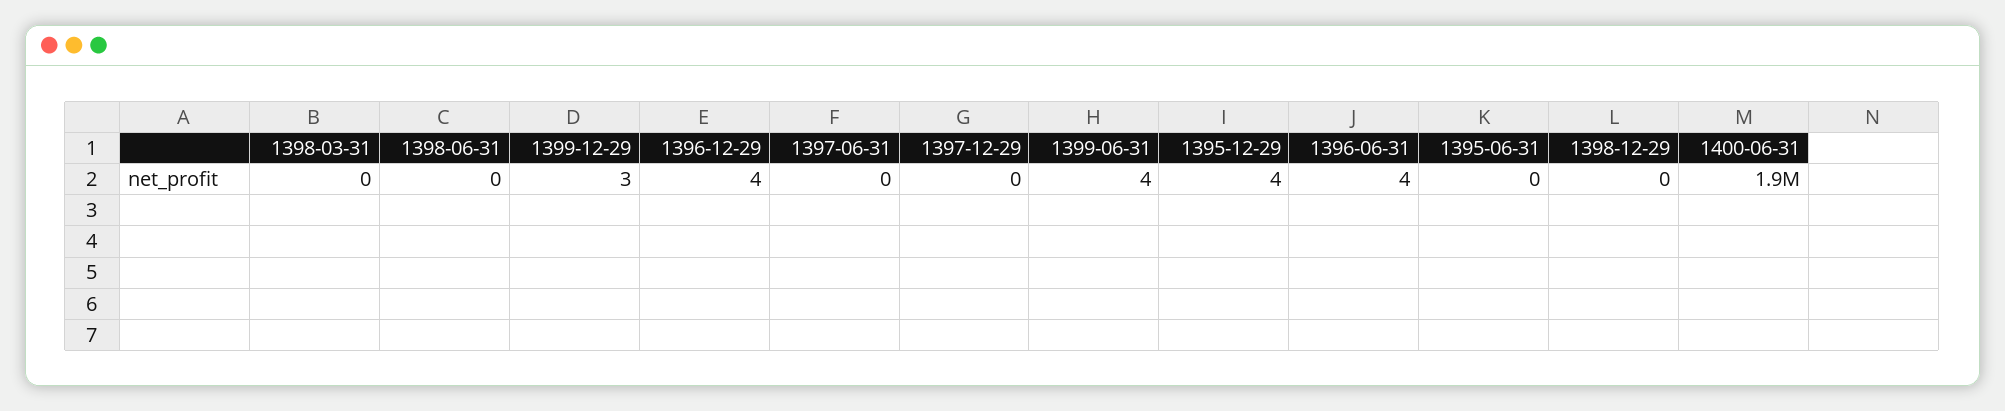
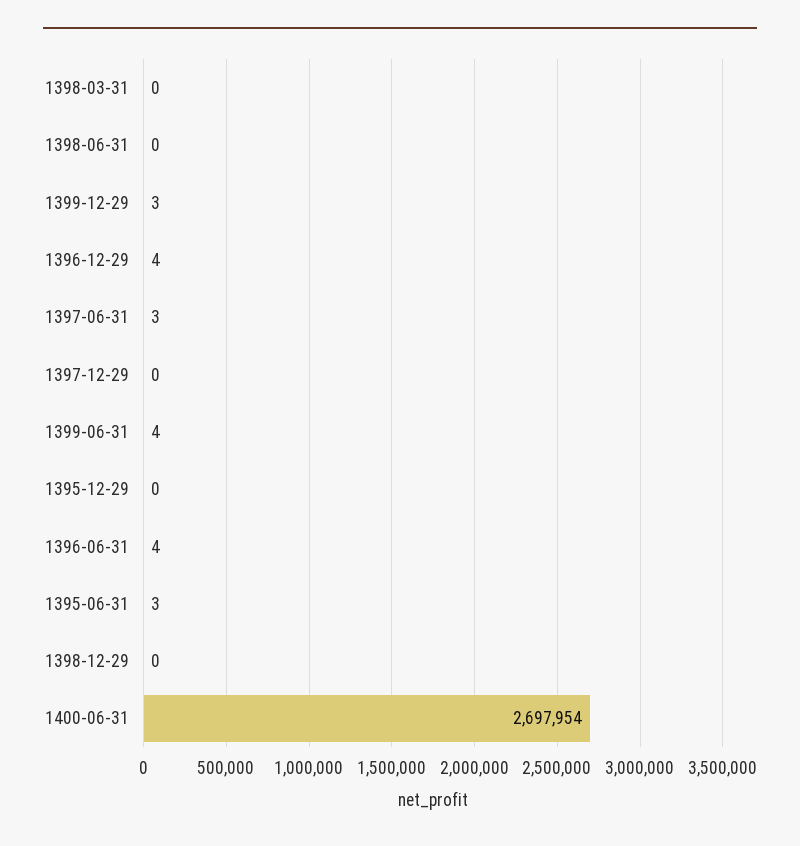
1397-06-31: 0 -> 3
1395-12-29: 4 -> 0
1395-06-31: 0 -> 3
1400-06-31: 1900000 -> 2697954

